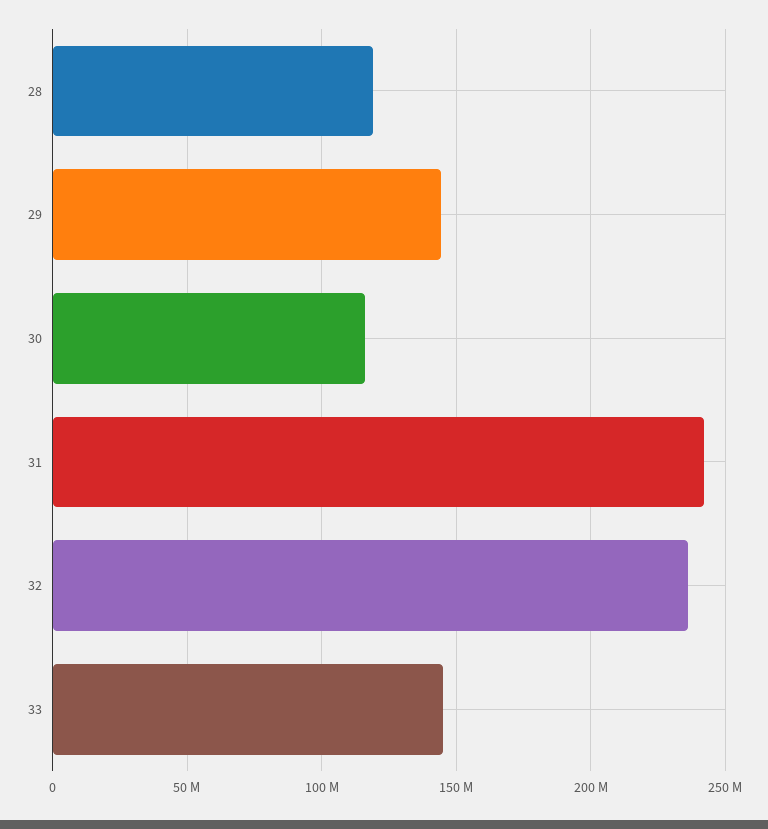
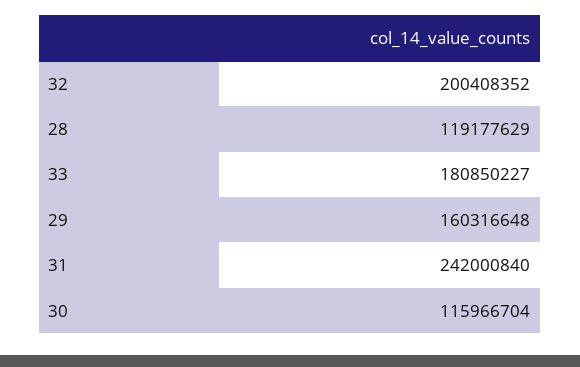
29: 145000000 -> 160316648
32: 235000000 -> 200408352
33: 145000000 -> 180850227

